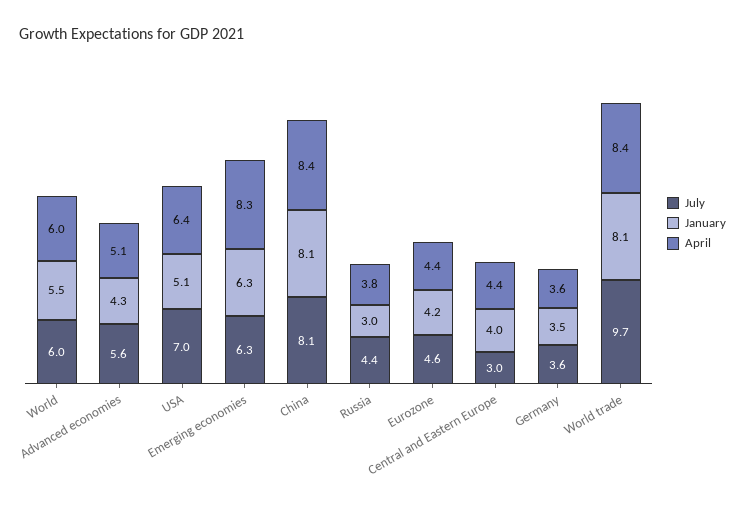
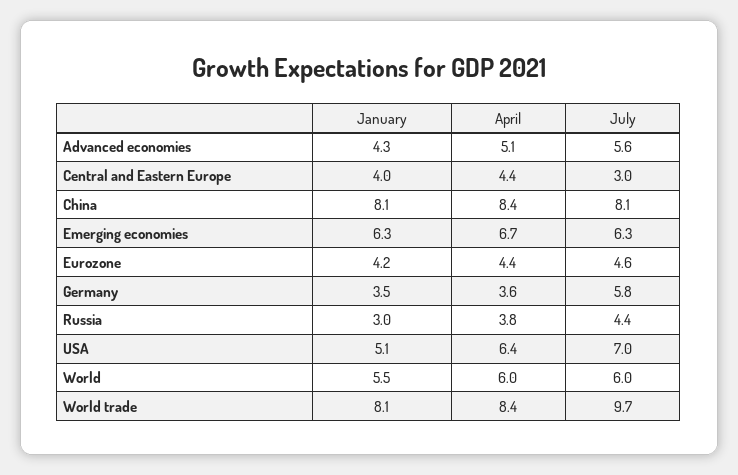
April, Emerging economies: 8.3 -> 6.7
July, Germany: 3.6 -> 5.8

